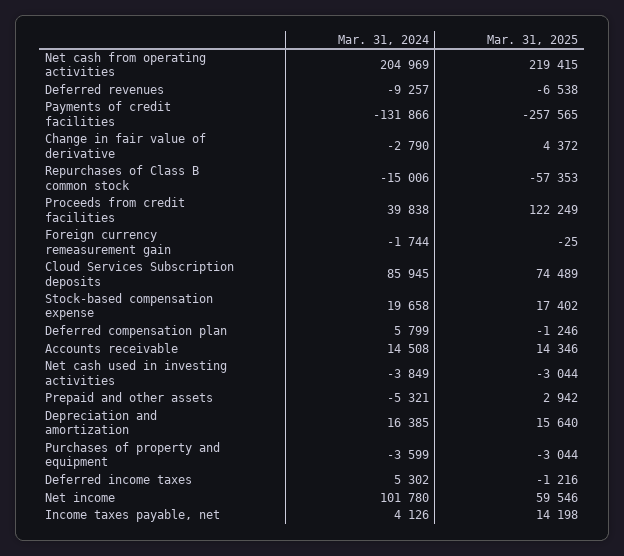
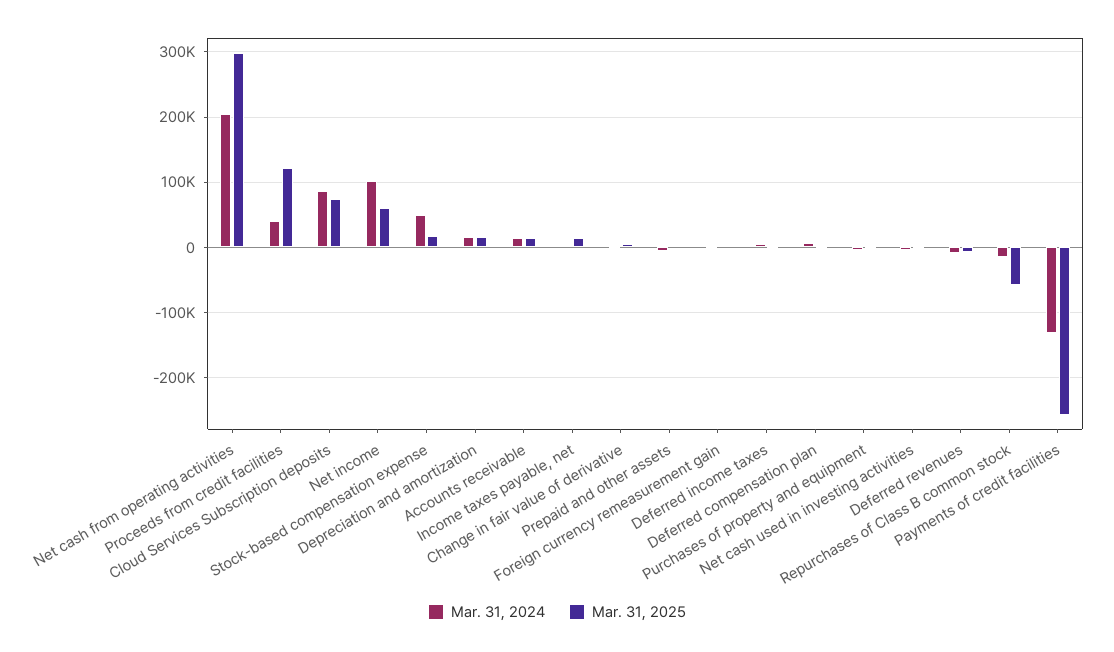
Mar. 31, 2025, Net cash from operating activities: 219415 -> 300000
Mar. 31, 2024, Stock-based compensation expense: 19658 -> 50000

